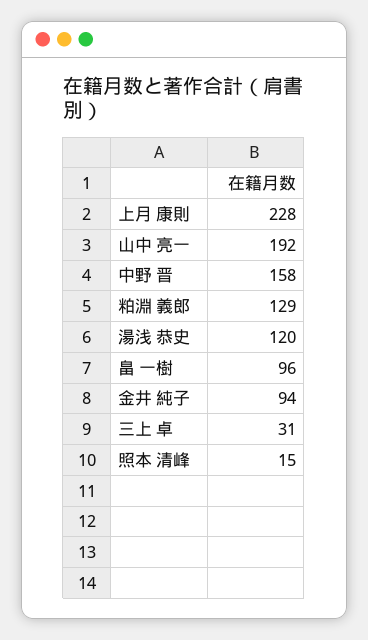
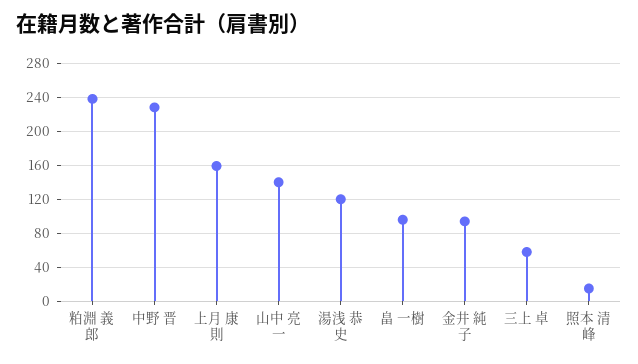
上月 康則: 228 -> 160
山中 亮一: 192 -> 140
中野 晋: 158 -> 230
粕淵 義郎: 129 -> 240
三上 卓: 31 -> 60

